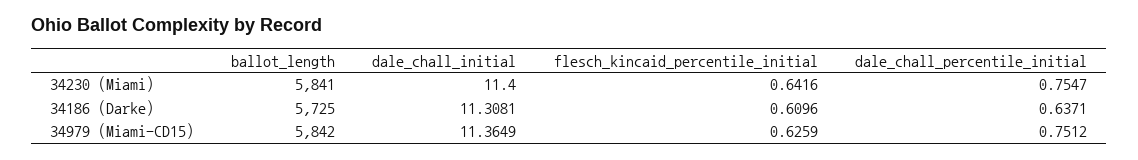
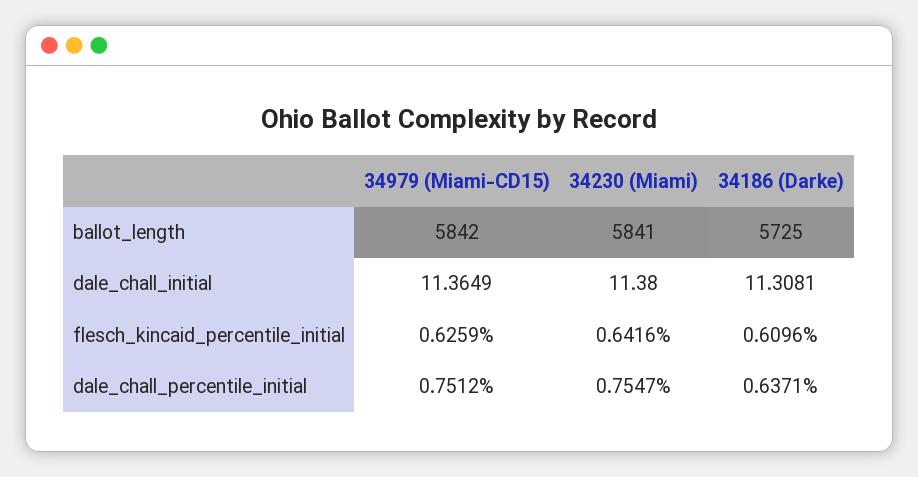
dale_chall_initial, 34230 (Miami): 11.4 -> 11.38

